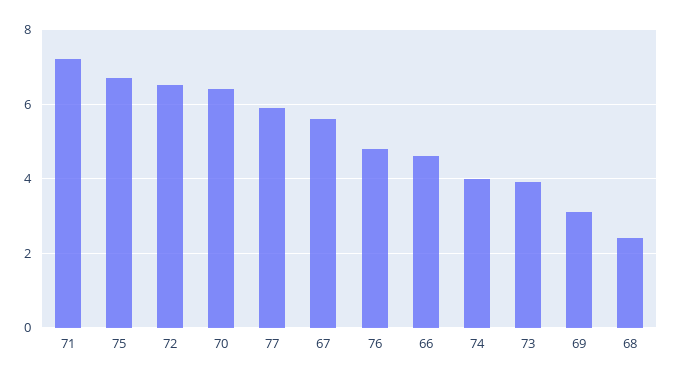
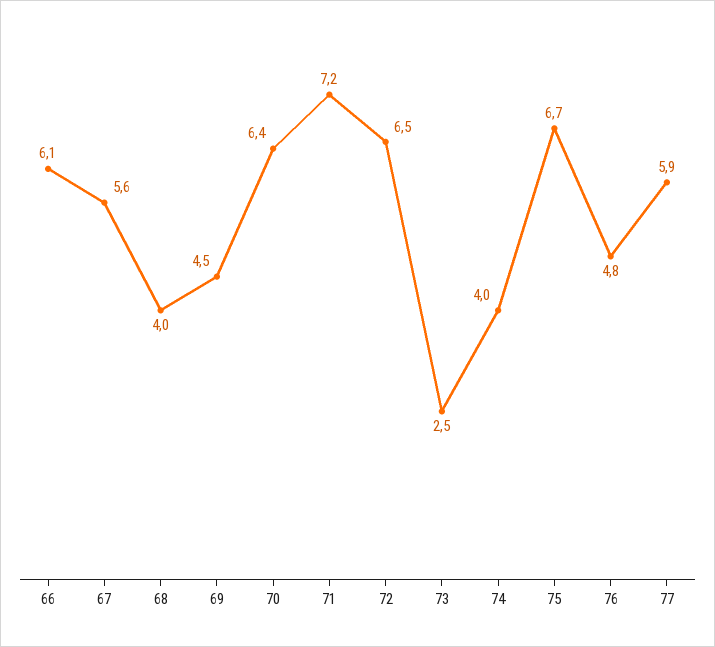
66: 4.5 -> 6.1
73: 4 -> 2.5
69: 3 -> 4.5
68: 2.5 -> 4

